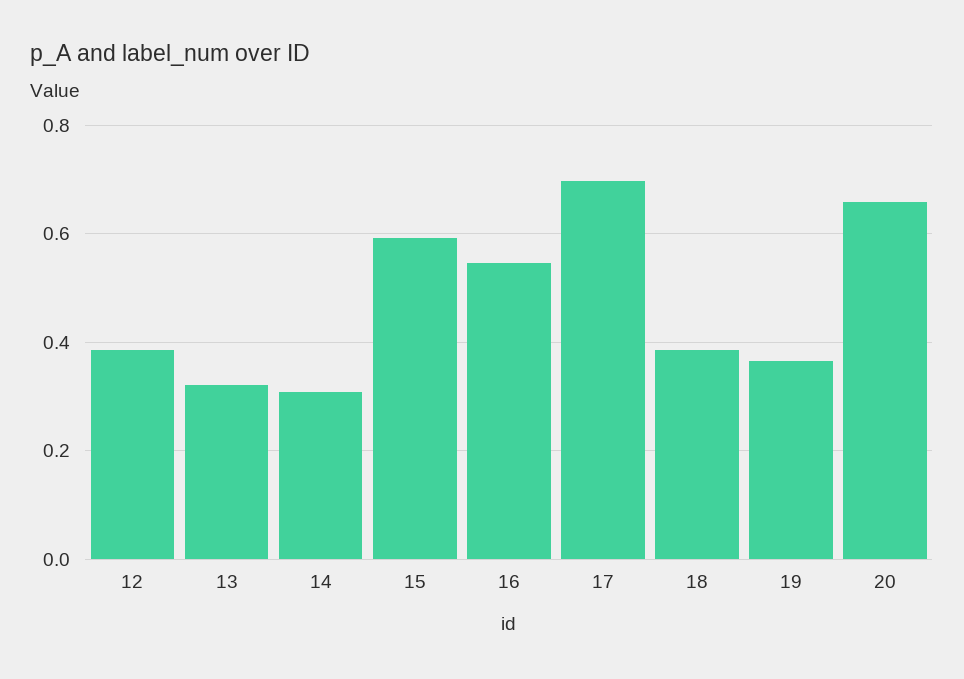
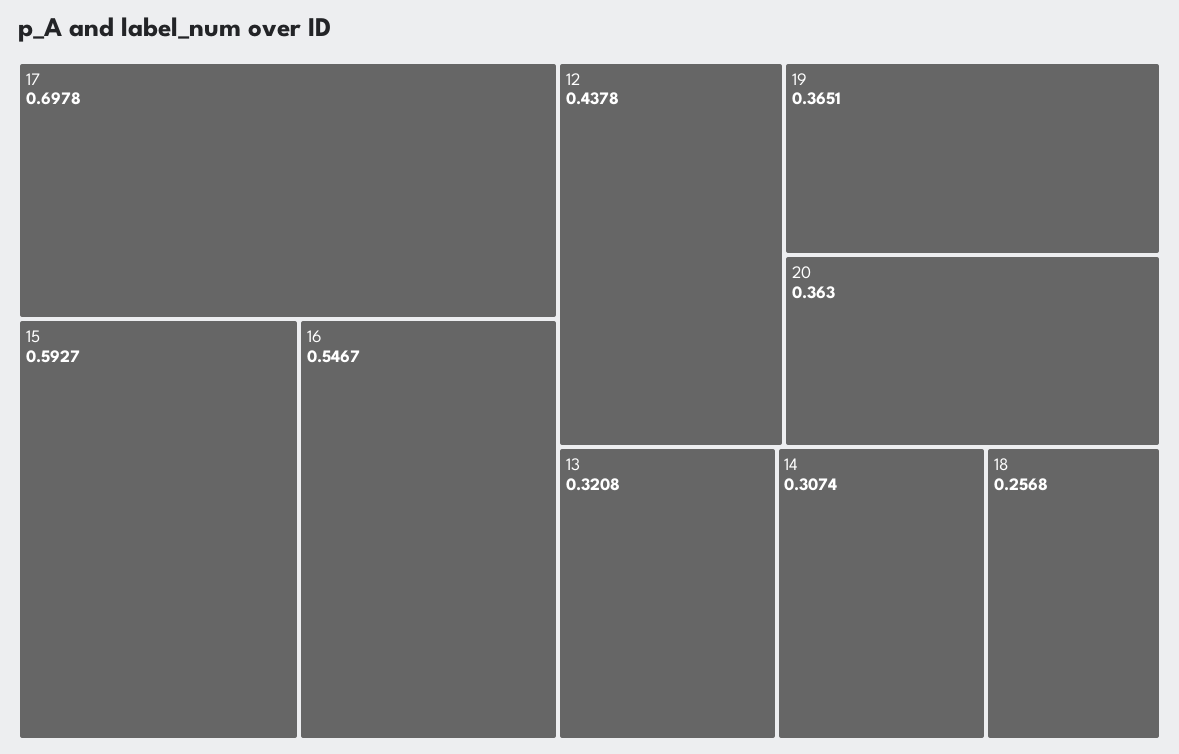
12: 0.38 -> 0.4378
18: 0.38 -> 0.2568
20: 0.66 -> 0.363

